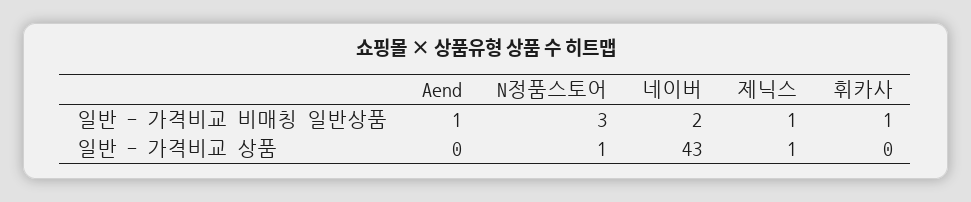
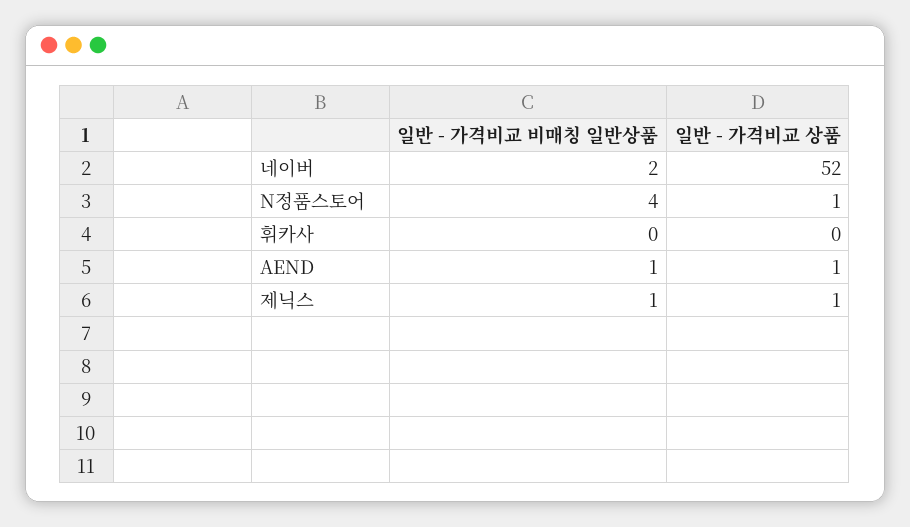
N정품스토어, 일반 - 가격비교 비매칭 일반상품: 3 -> 4
휘카사, 일반 - 가격비교 비매칭 일반상품: 1 -> 0
Aend, 일반 - 가격비교 상품: 0 -> 1
네이버, 일반 - 가격비교 상품: 43 -> 52

